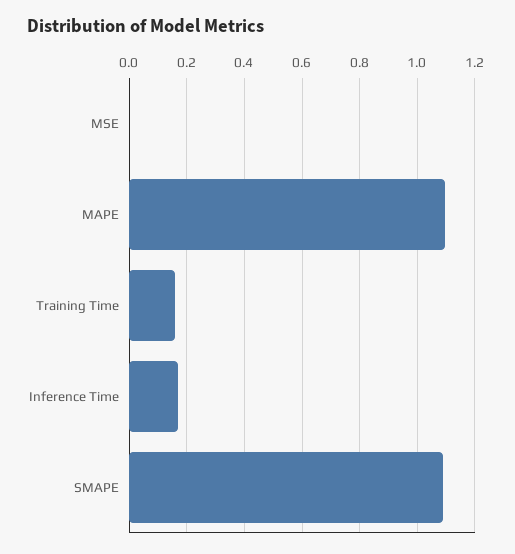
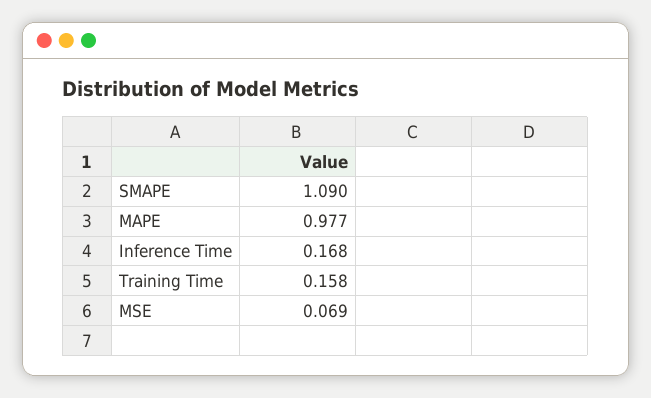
MSE: 0 -> 0.069
MAPE: 1.1 -> 0.977

